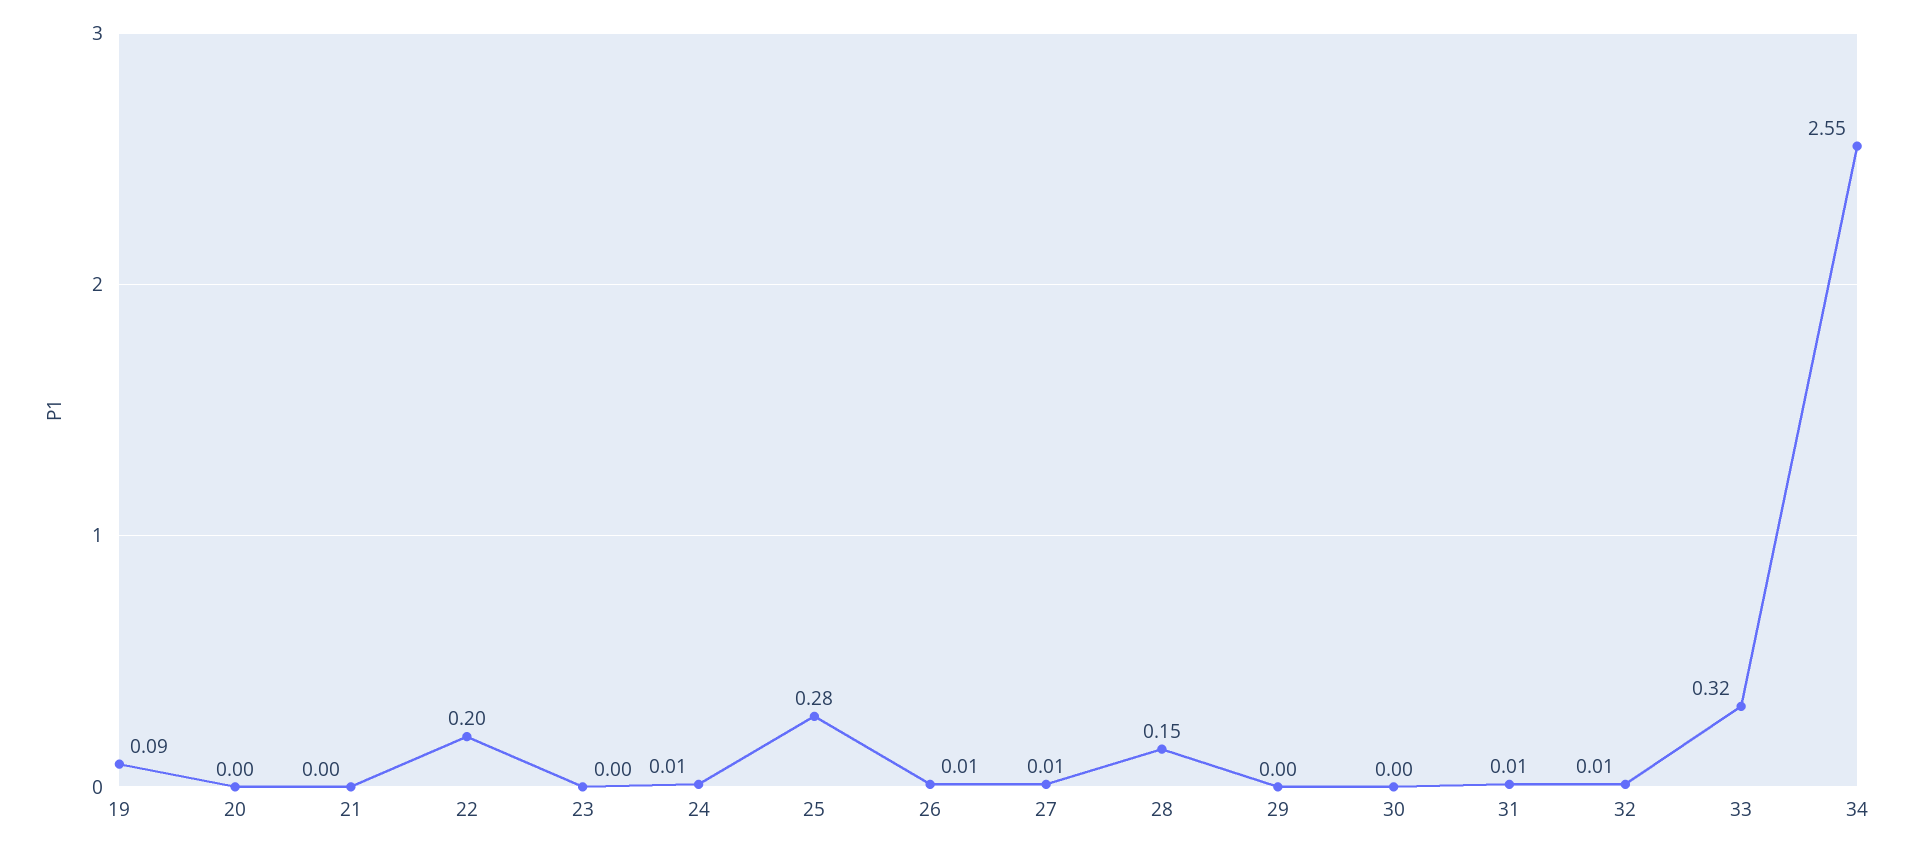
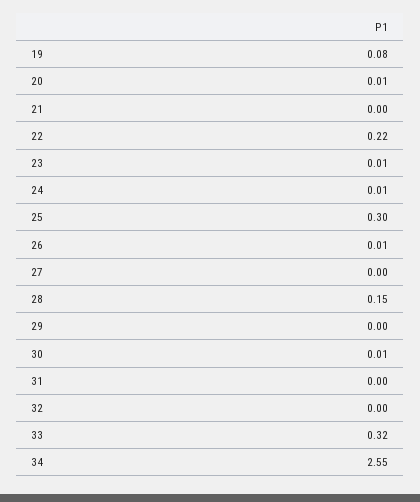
19: 0.09 -> 0.08
20: 0 -> 0.01
22: 0.2 -> 0.22
23: 0 -> 0.01
25: 0.28 -> 0.3
27: 0.01 -> 0
30: 0 -> 0.01
31: 0.01 -> 0
32: 0.01 -> 0

